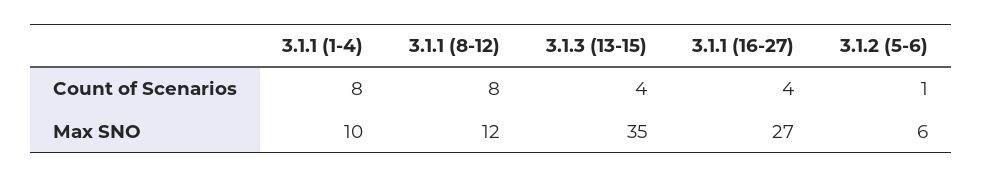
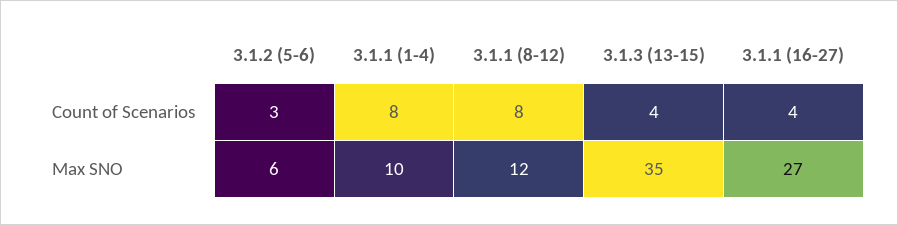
3.1.2 (5-6), Count of Scenarios: 1 -> 3

